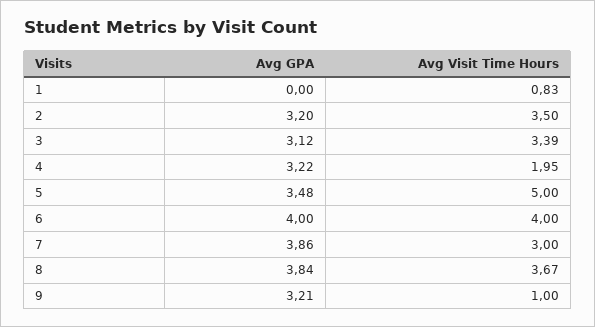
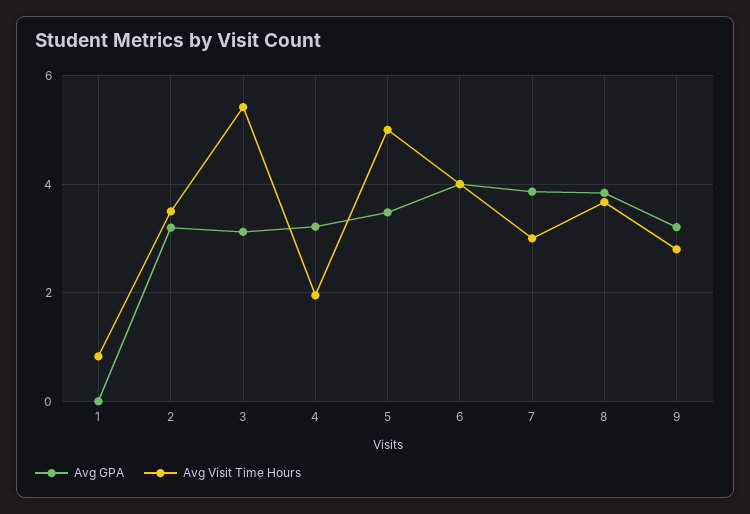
Avg Visit Time Hours, 3: 3.39 -> 5.4
Avg Visit Time Hours, 9: 1 -> 2.8

